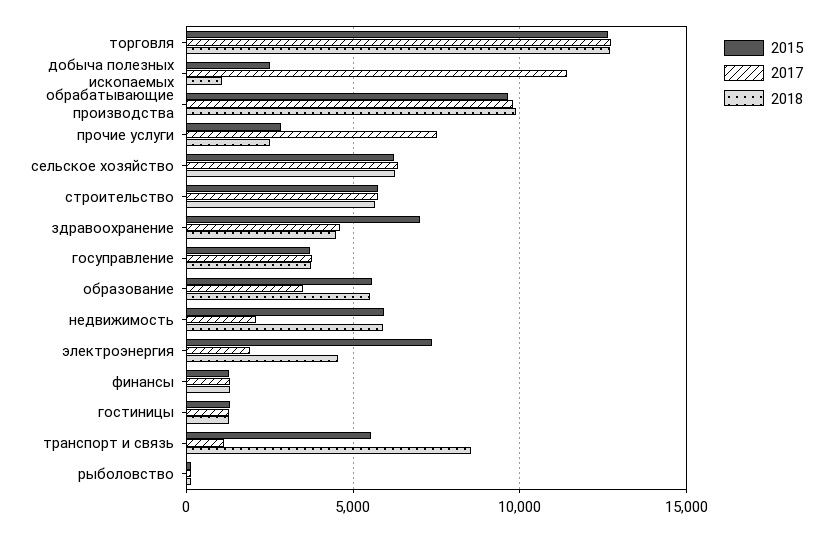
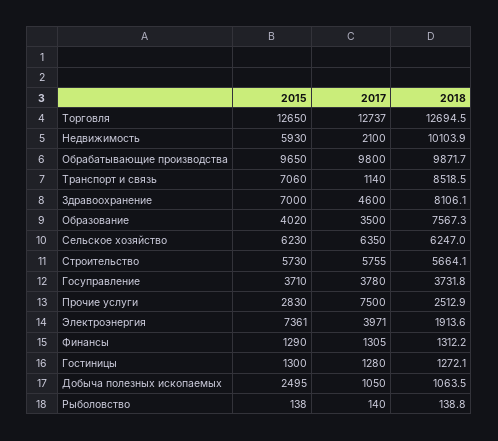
2017, добыча полезных ископаемых: 11500 -> 1050
2018, здравоохранение: 4500 -> 8106.1
2015, образование: 5500 -> 4020
2018, образование: 5500 -> 7567.3
2018, недвижимость: 6000 -> 10103.9
2017, электроэнергия: 2000 -> 3971
2018, электроэнергия: 4500 -> 1913.6
2015, транспорт и связь: 5500 -> 7060

